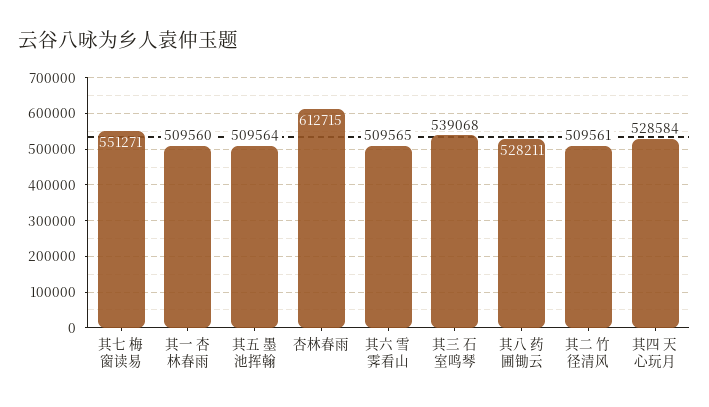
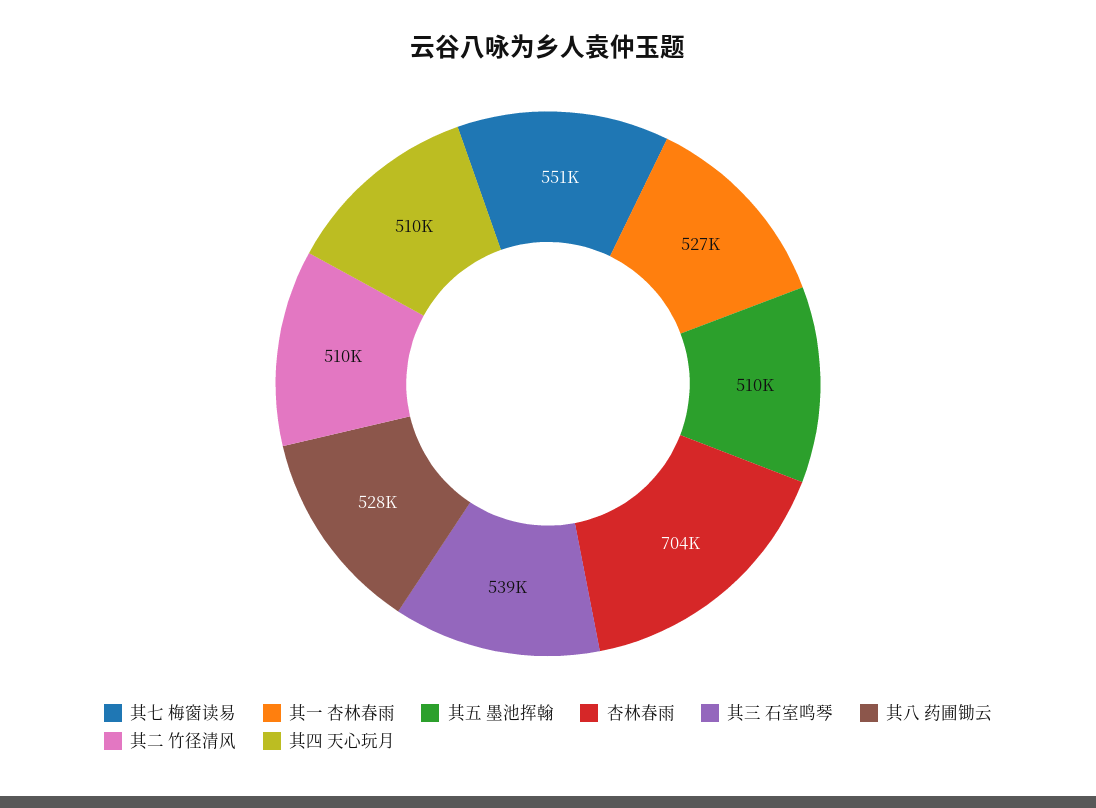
其一 杏林春雨: 509560 -> 527000
杏林春雨: 612715 -> 704000
其六 雪霁看山: 509565 -> none
其四 天心玩月: 528584 -> 510000

